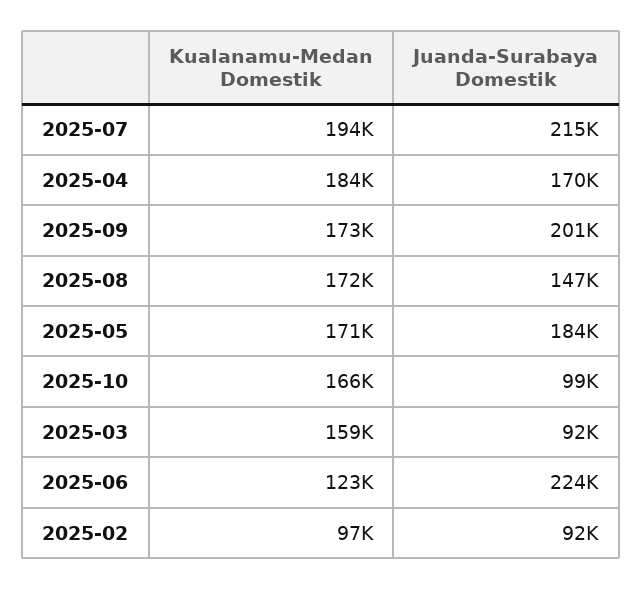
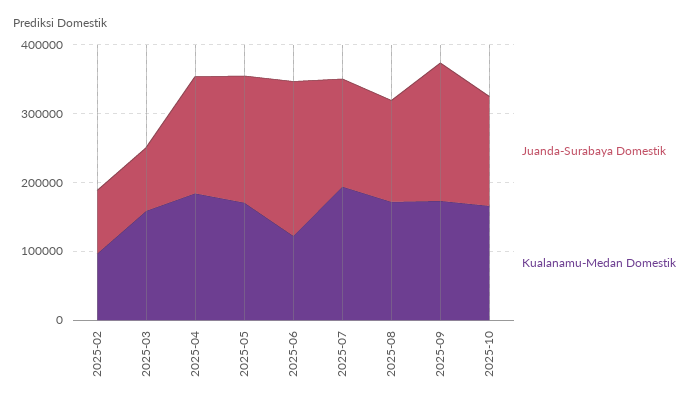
Juanda-Surabaya Domestik, 2025-07: 215000 -> 160000
Juanda-Surabaya Domestik, 2025-10: 99000 -> 160000

